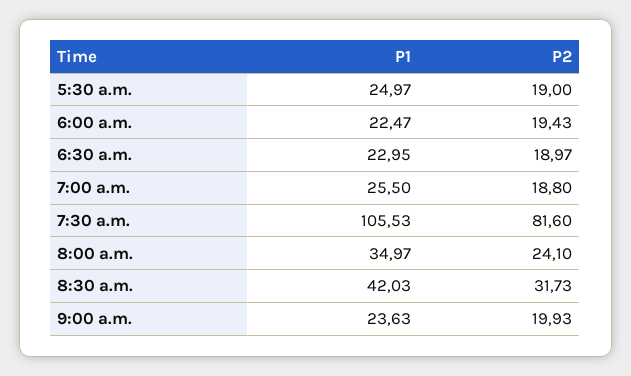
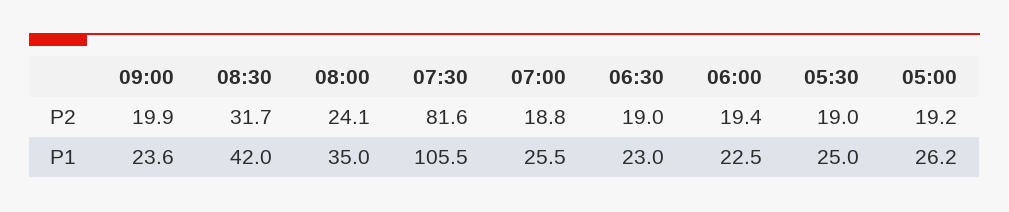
P2, 05:00: none -> 19.2
P1, 05:00: none -> 26.2

